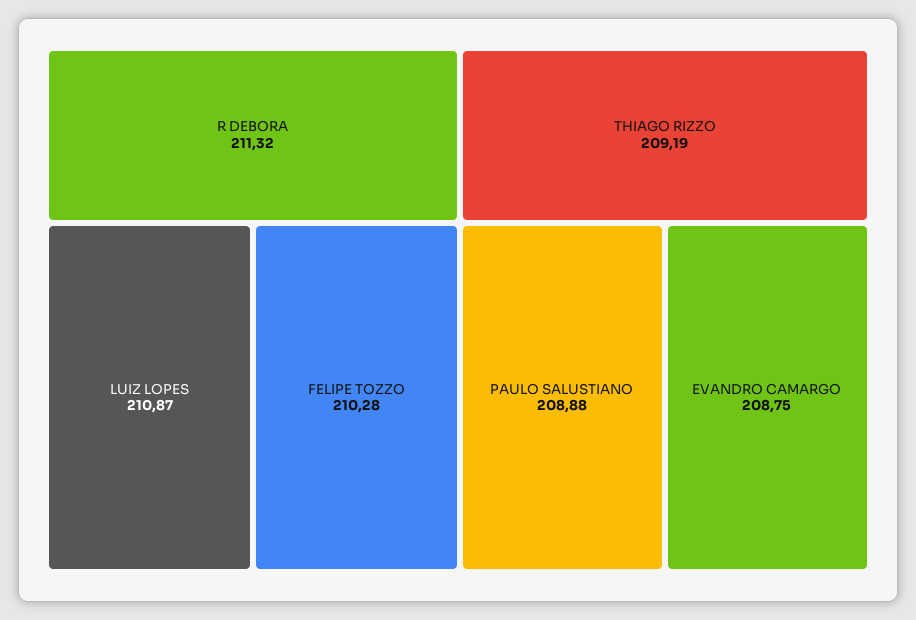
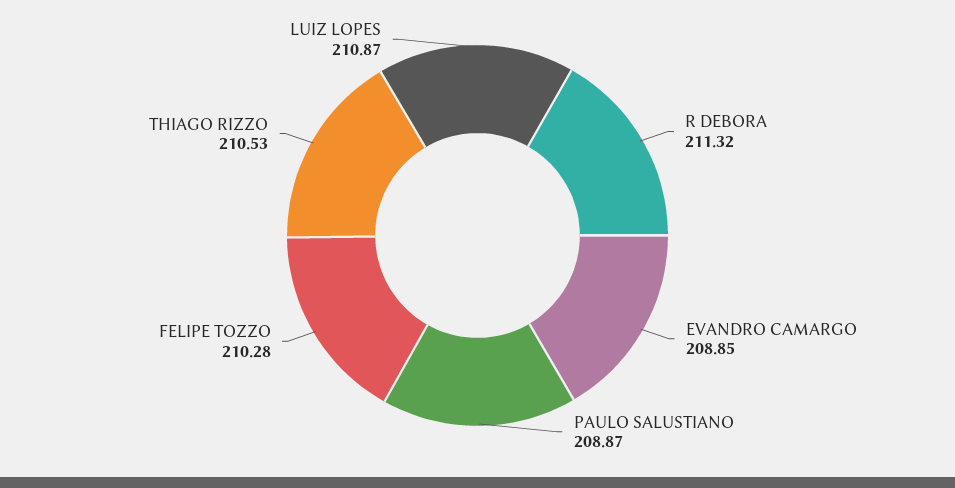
THIAGO RIZZO: 209.19 -> 210.53
PAULO SALUSTIANO: 208.88 -> 208.87
EVANDRO CAMARGO: 208.75 -> 208.85

